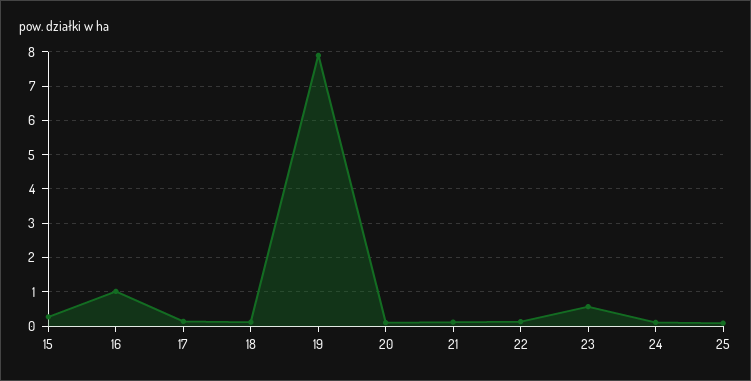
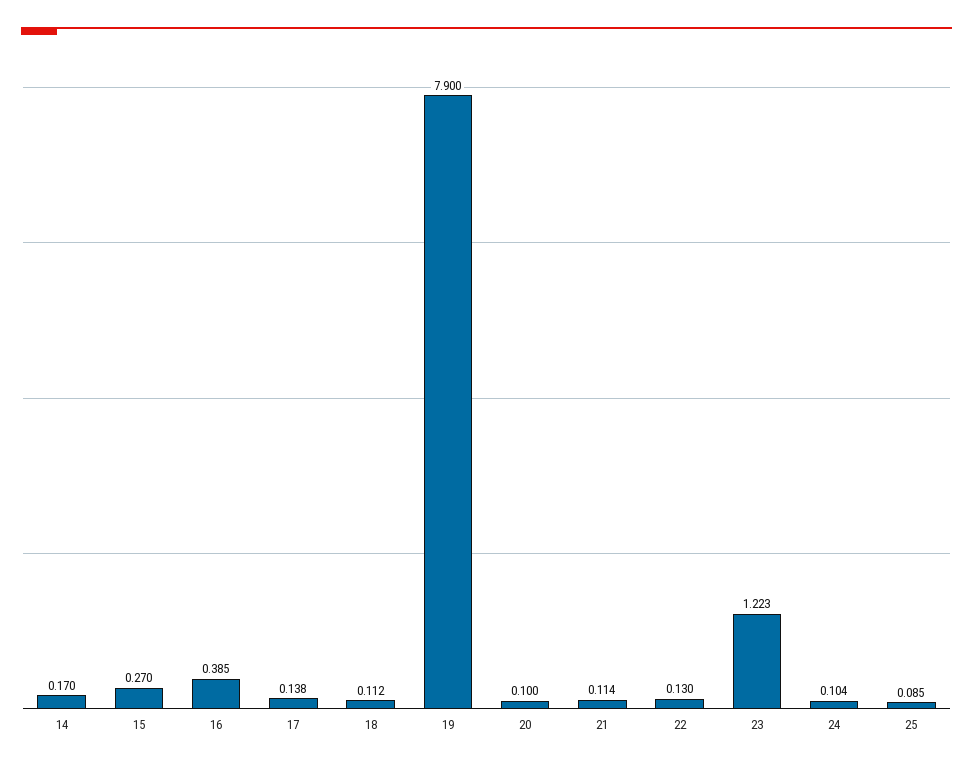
16: 1 -> 0.385
23: 0.6 -> 1.223
14: none -> 0.17

